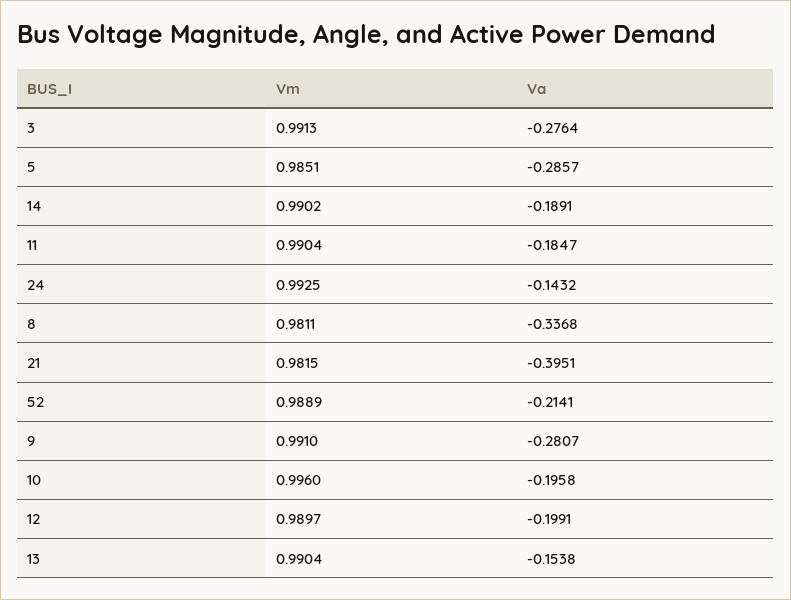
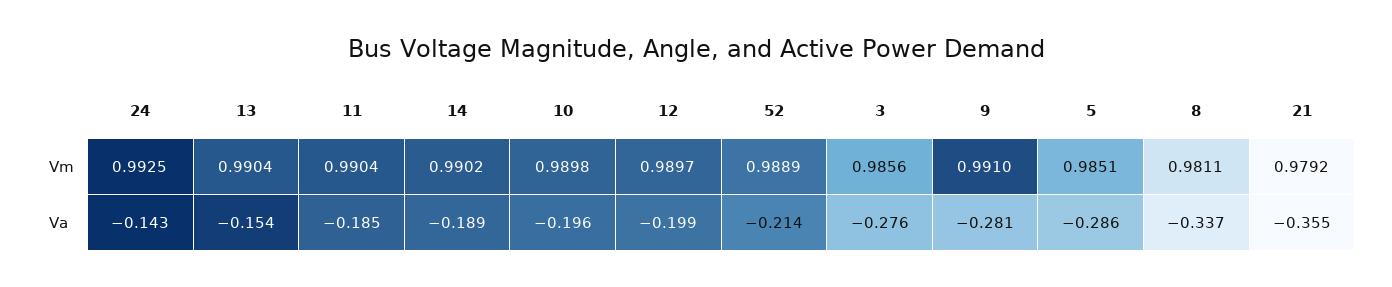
Vm, 3: 0.9913 -> 0.9856
Vm, 21: 0.9815 -> 0.9792
Va, 21: -0.3951 -> -0.355
Vm, 10: 0.996 -> 0.9898

